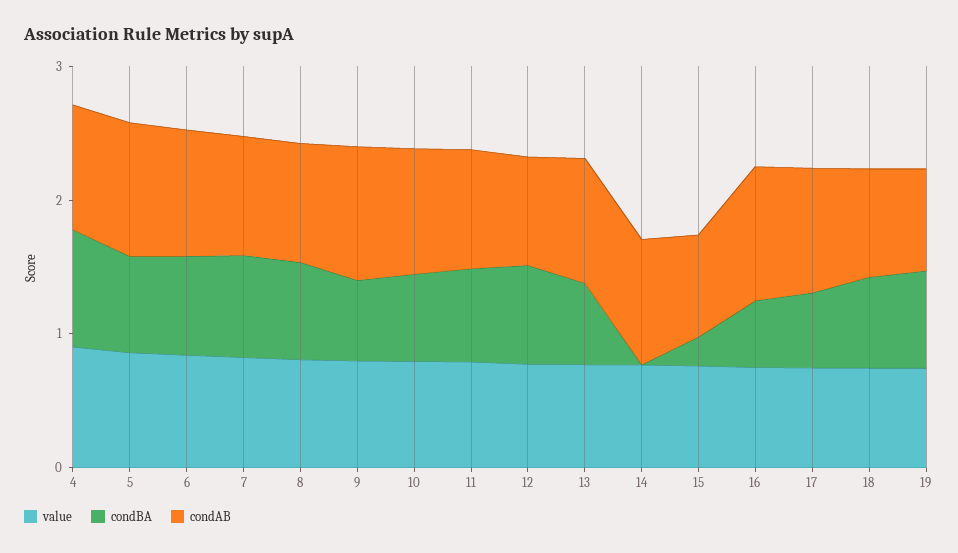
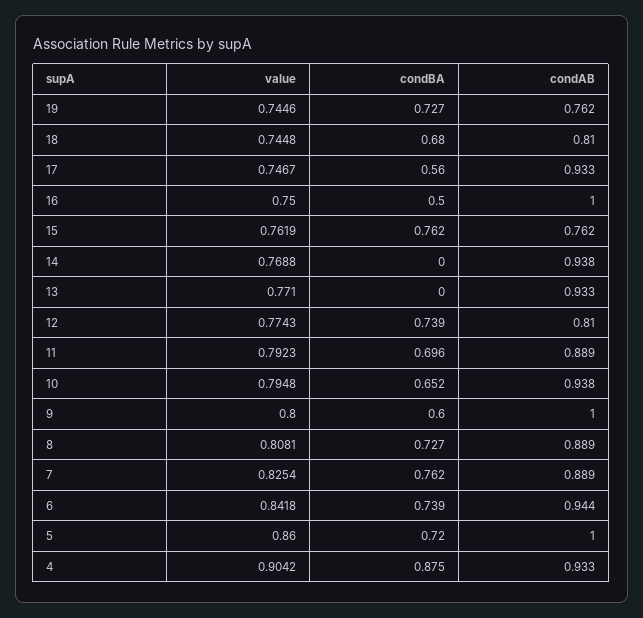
condBA, 13: 0.6 -> 0
condBA, 15: 0.2 -> 0.762

